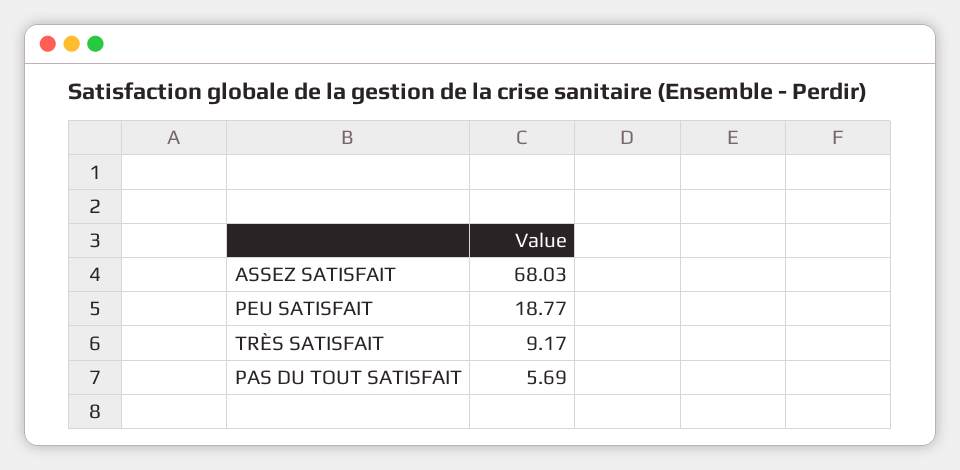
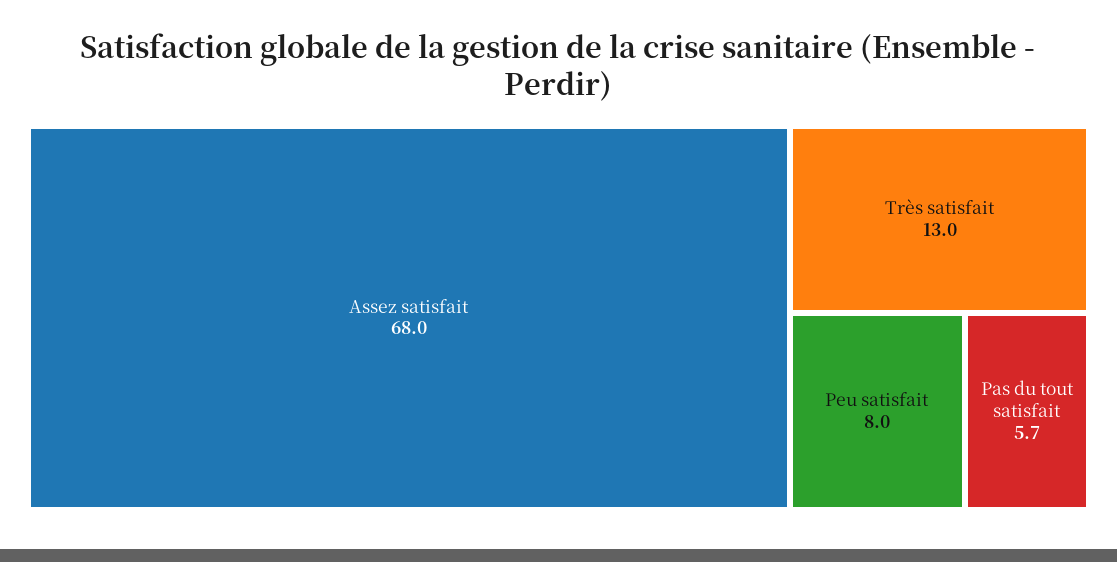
PEU SATISFAIT: 18.77 -> 8
TRÈS SATISFAIT: 9.17 -> 13

